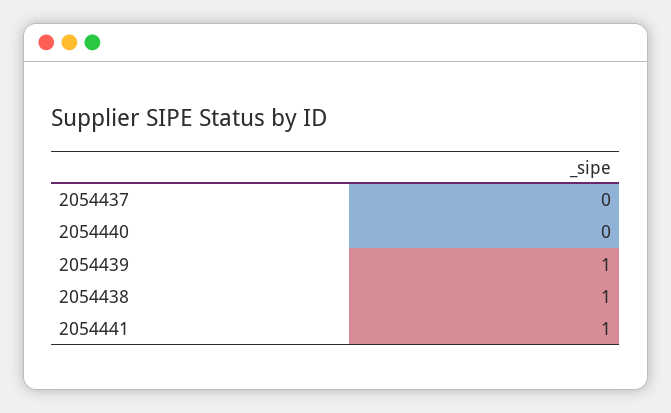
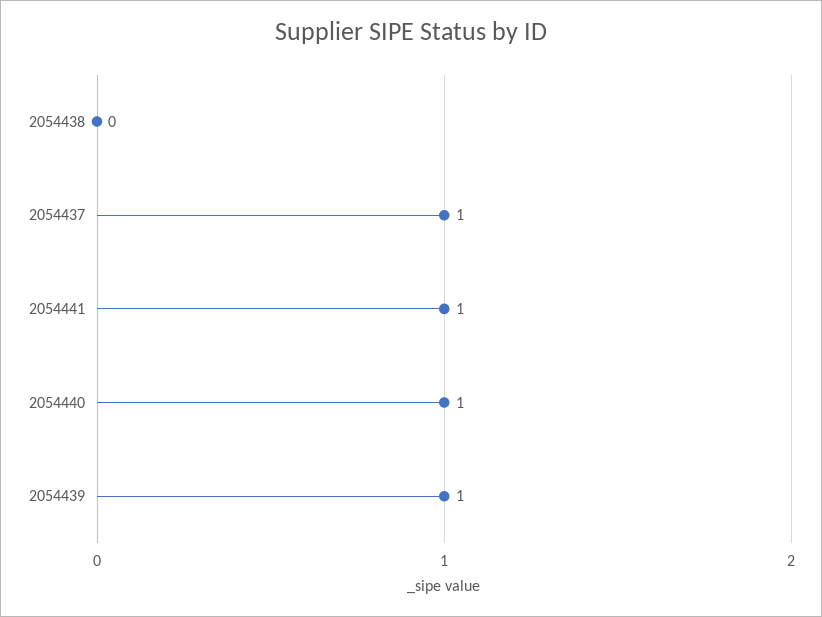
2054437: 0 -> 1
2054440: 0 -> 1
2054438: 1 -> 0

